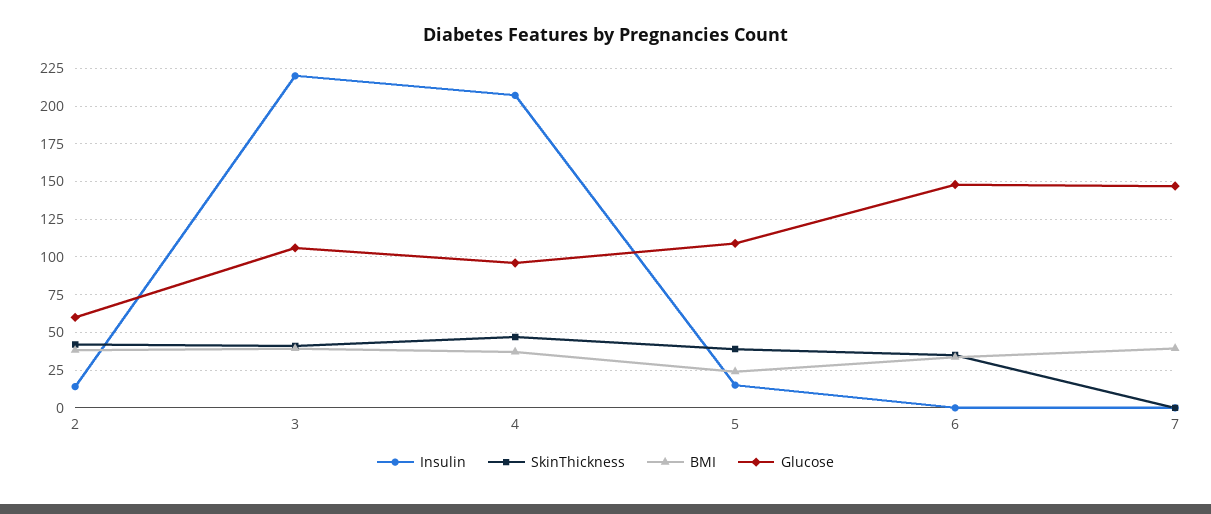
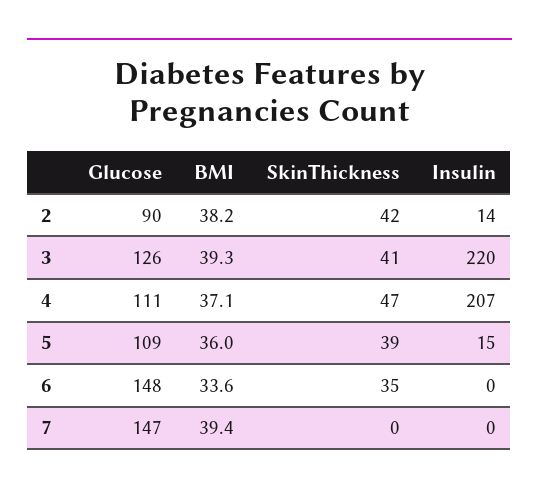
Glucose, 2: 60 -> 90
Glucose, 3: 105 -> 126
Glucose, 4: 95 -> 111
BMI, 5: 25 -> 36

